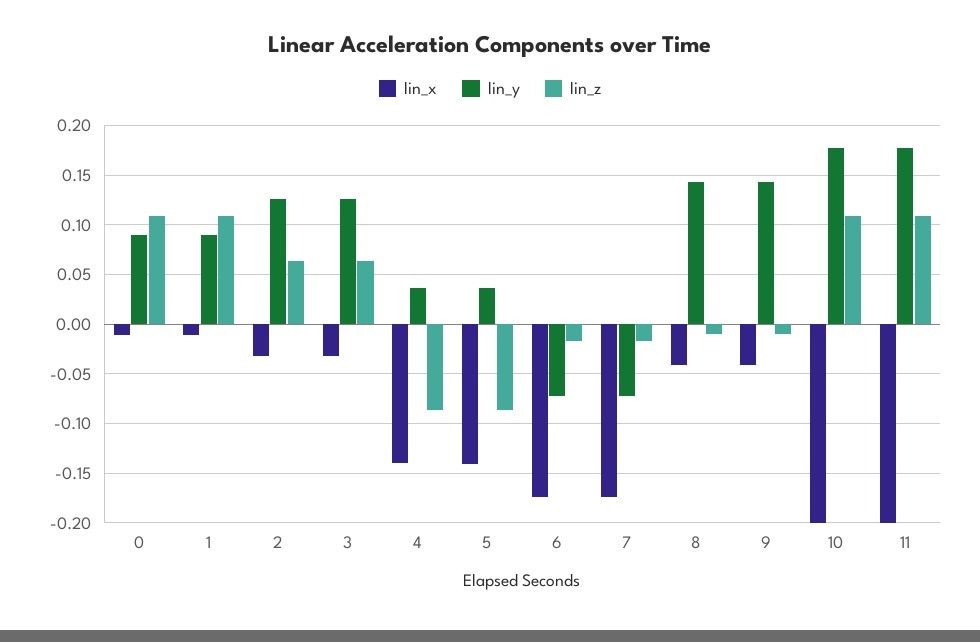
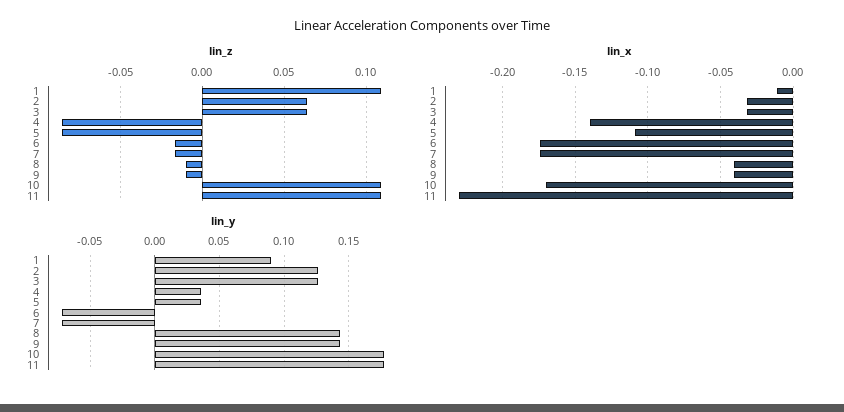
lin_x, 0: -0.01 -> none
lin_y, 0: 0.09 -> none
lin_z, 0: 0.11 -> none
lin_x, 5: -0.14 -> -0.11
lin_x, 10: -0.2 -> -0.17
lin_x, 11: -0.2 -> -0.23

